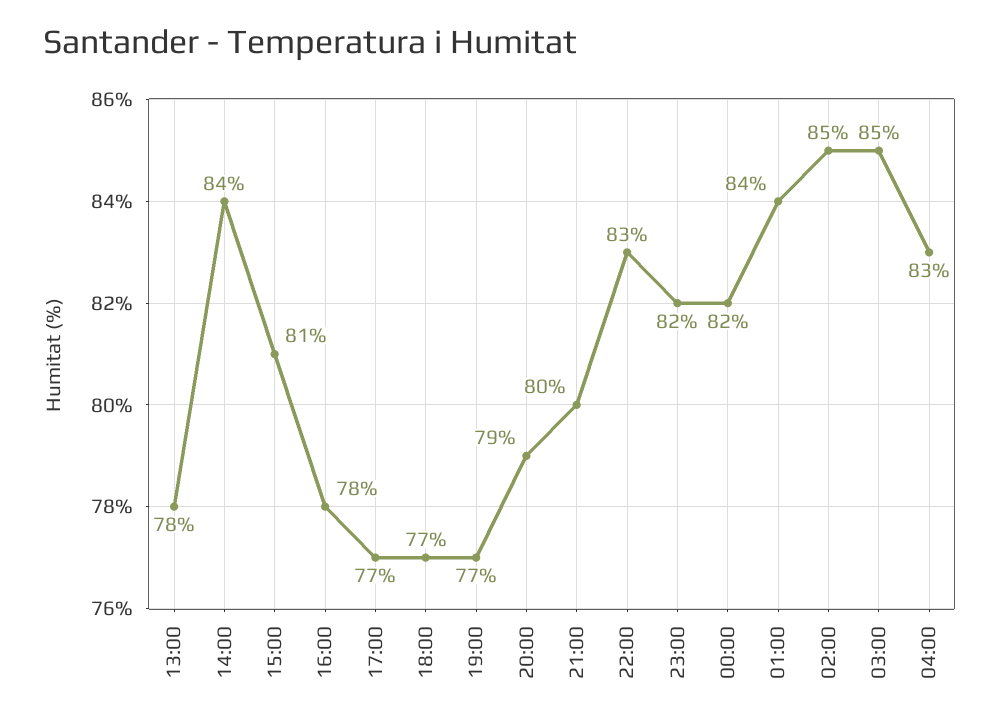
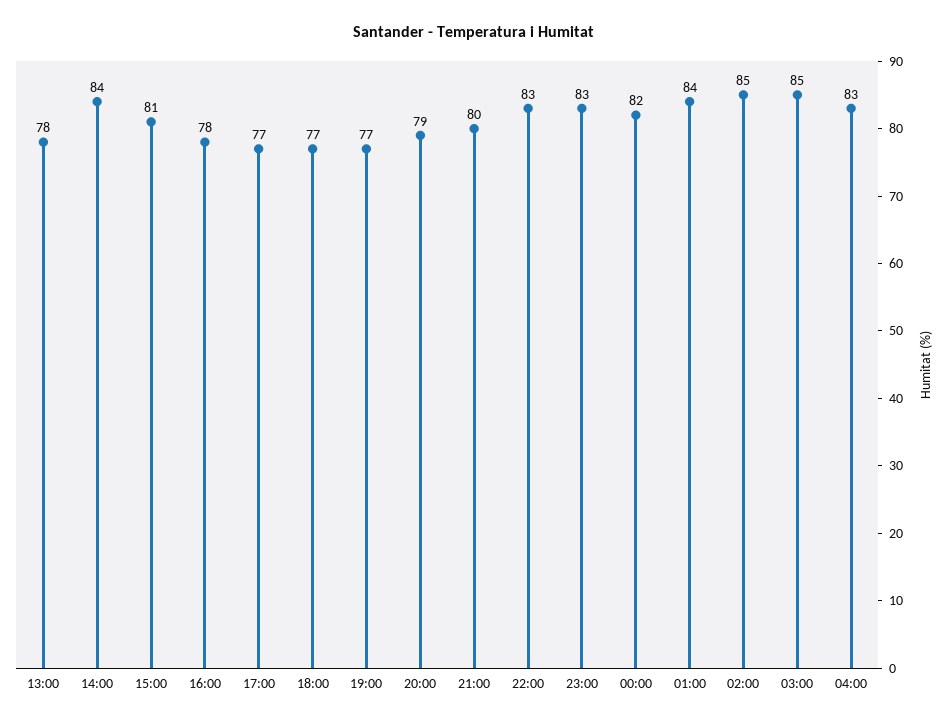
23:00: 82 -> 83

